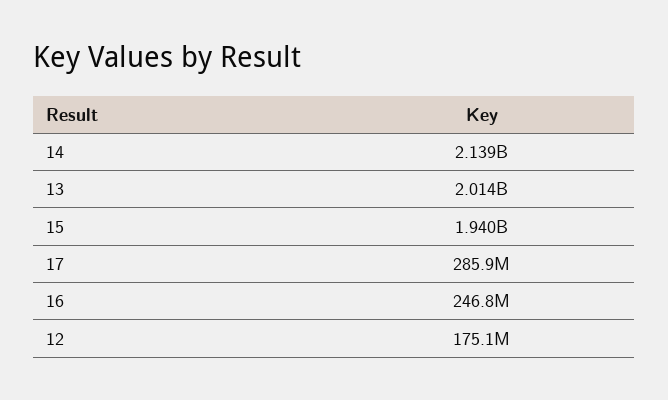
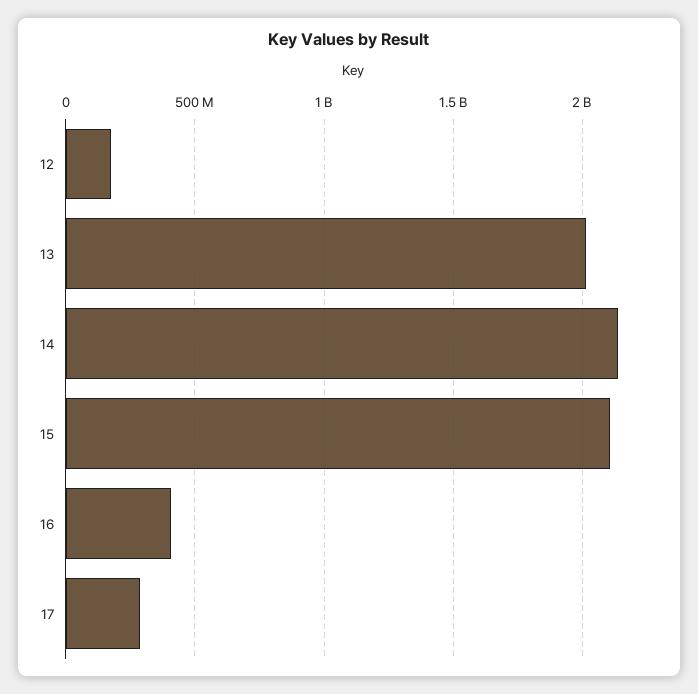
15: 1940000000 -> 2100000000
16: 246800000 -> 400000000

